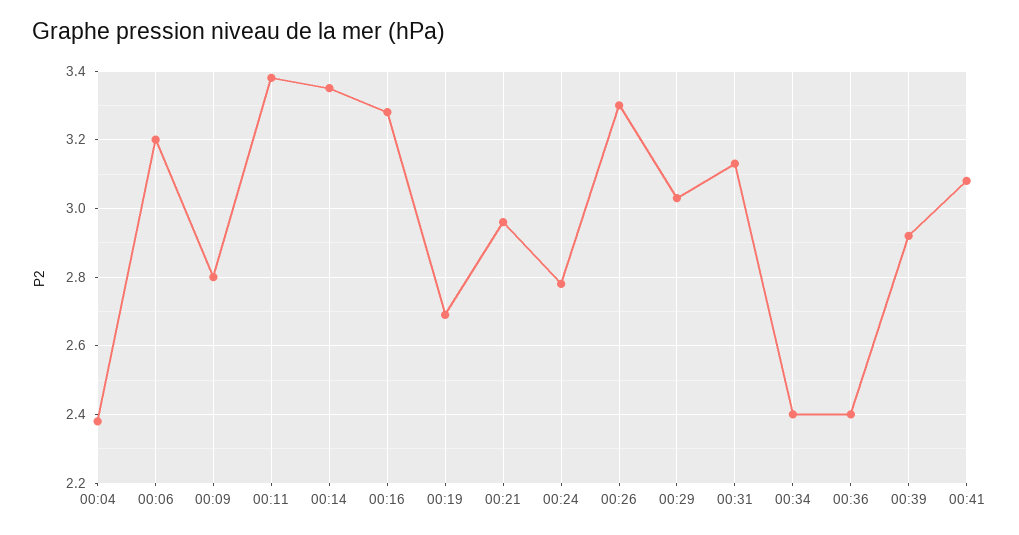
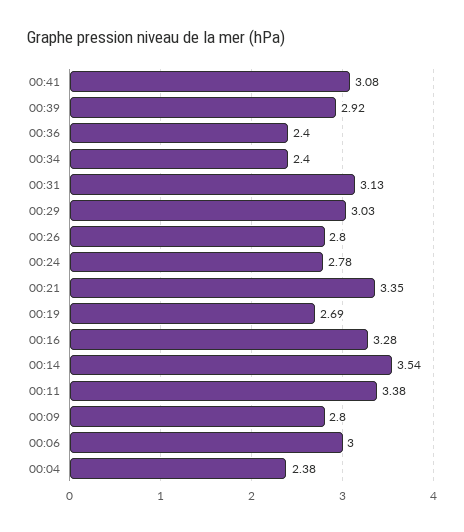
00:06: 3.2 -> 3
00:14: 3.35 -> 3.54
00:21: 2.95 -> 3.35
00:26: 3.3 -> 2.8

